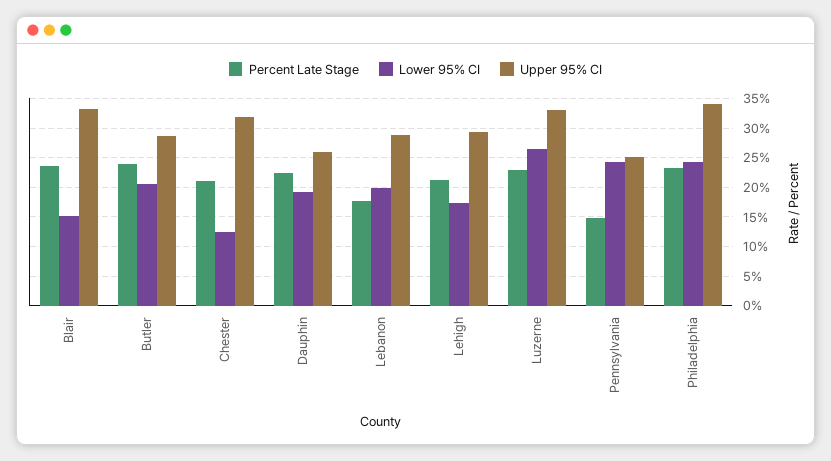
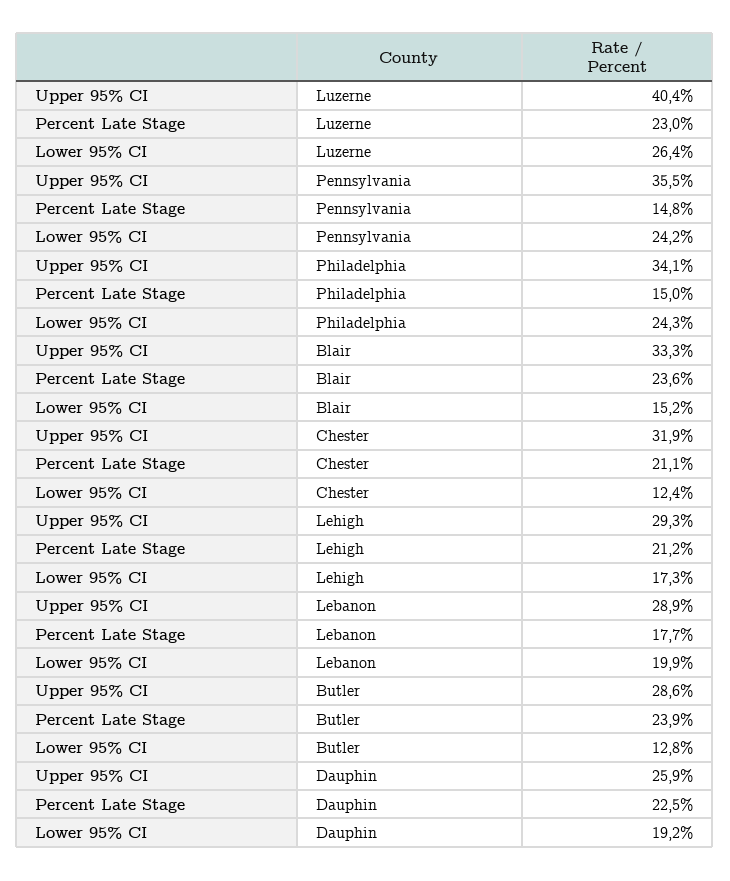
Lower 95% CI, Butler: 20 -> 12.8
Upper 95% CI, Luzerne: 32.5 -> 40.4
Upper 95% CI, Pennsylvania: 25 -> 35.5
Percent Late Stage, Philadelphia: 22.5 -> 15

